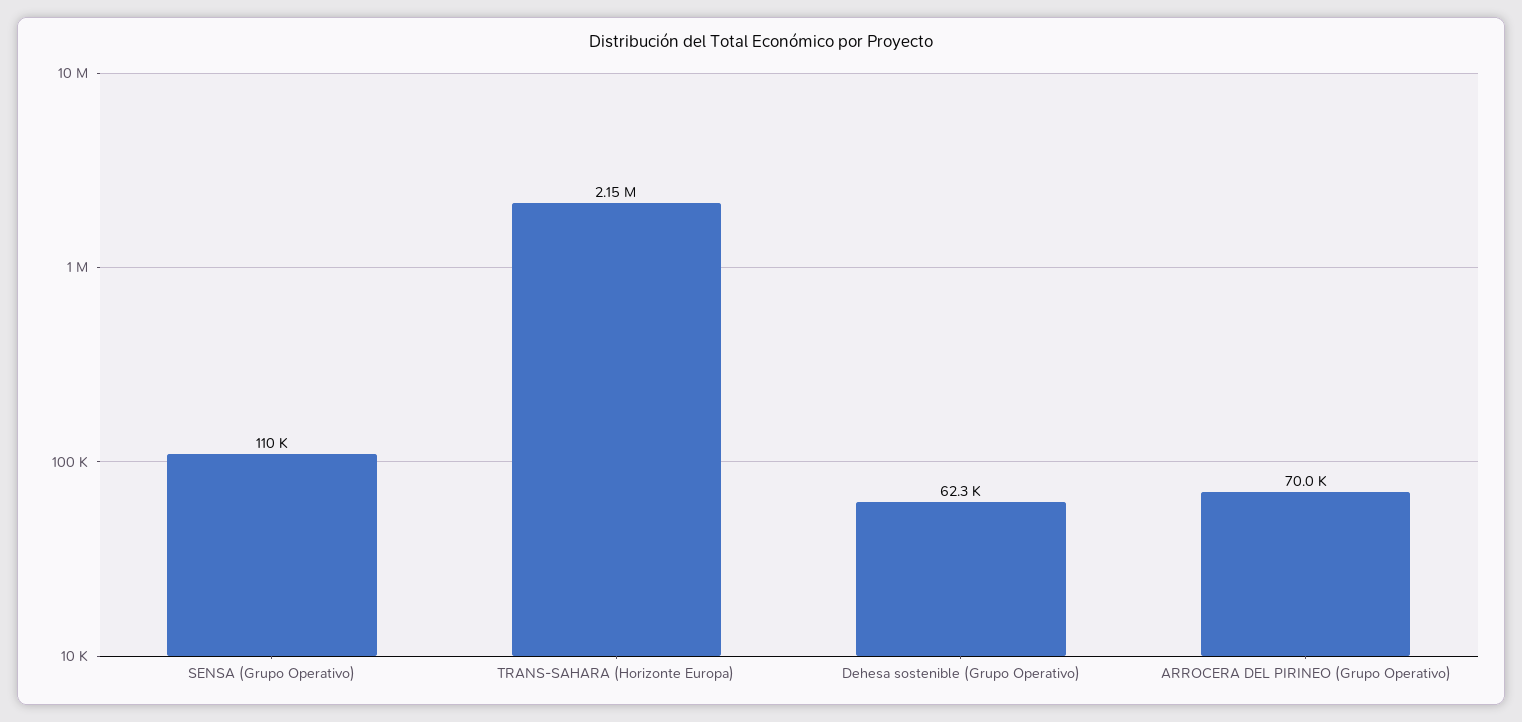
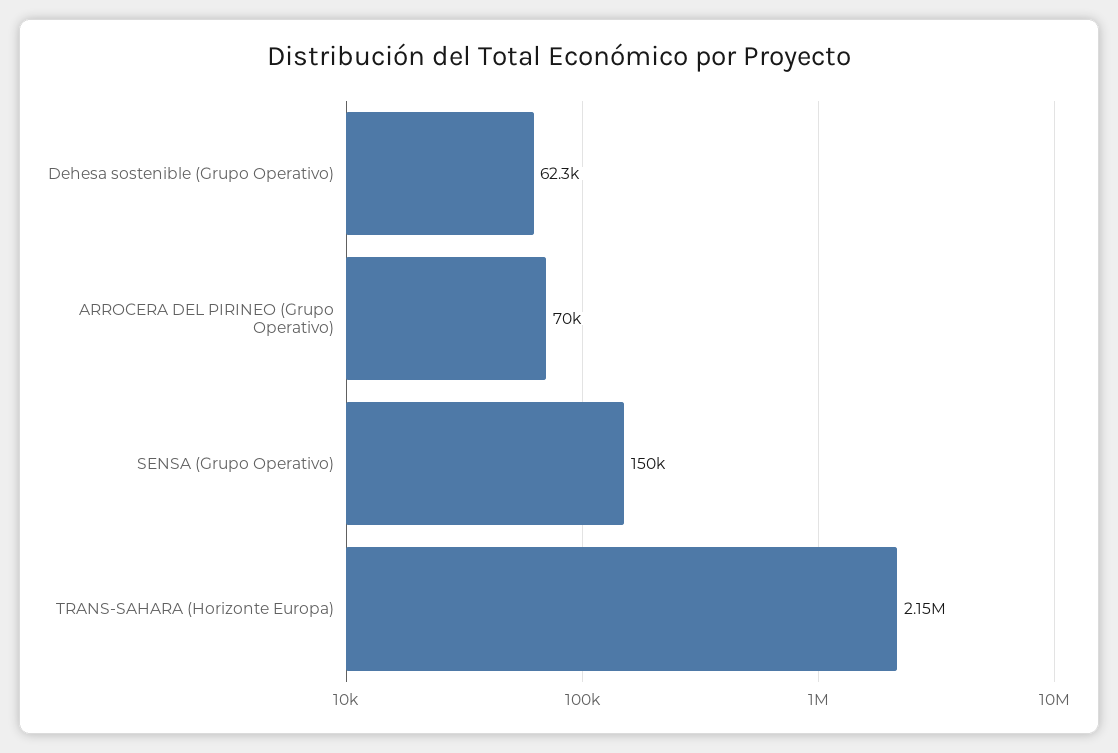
SENSA (Grupo Operativo): 110000 -> 150000

